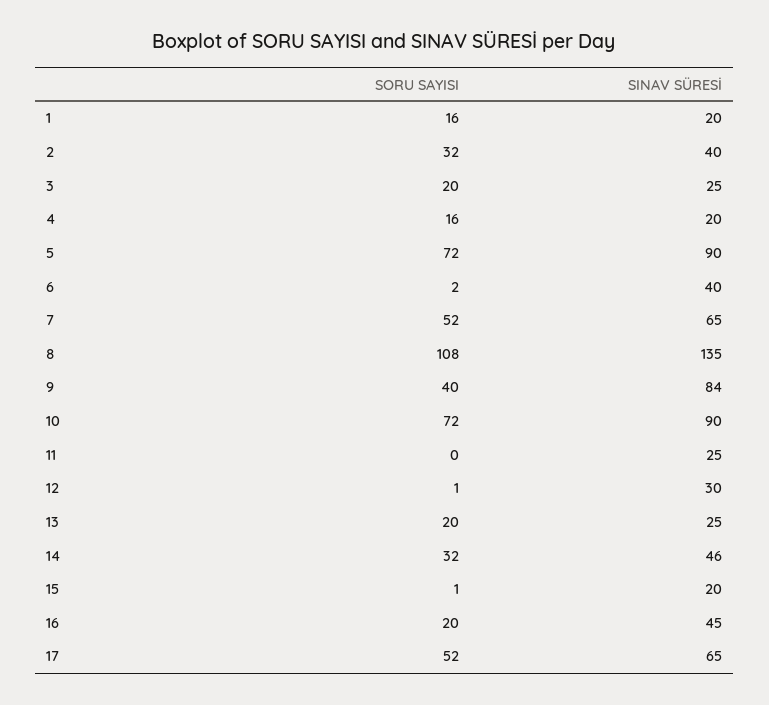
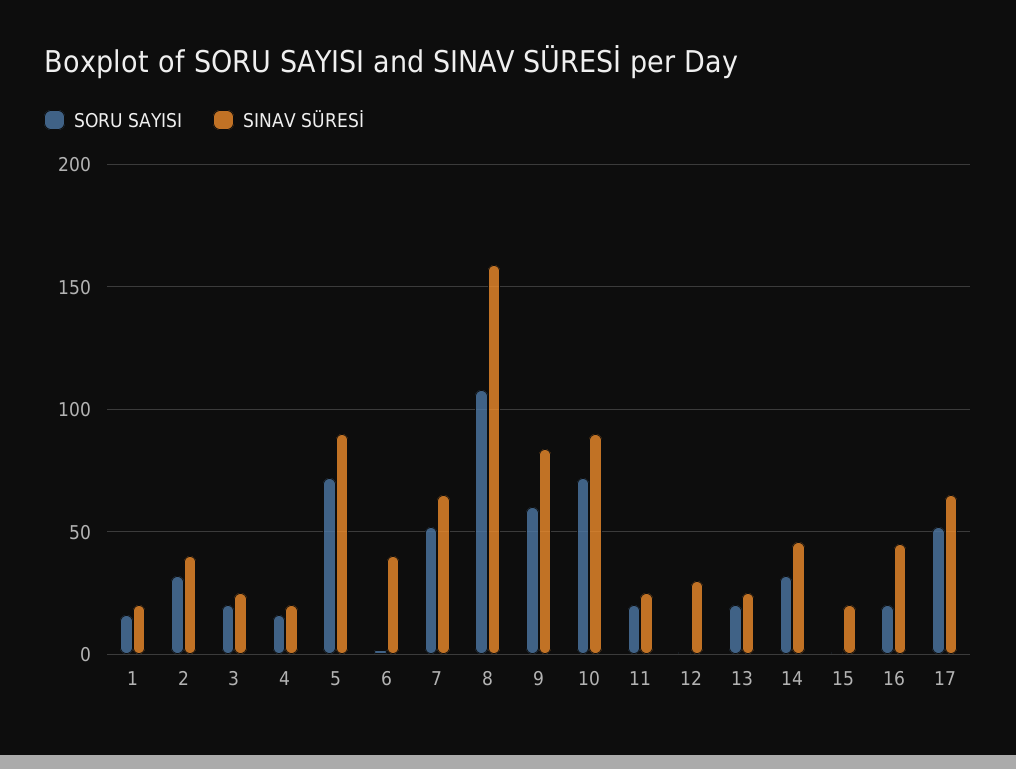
SINAV SÜRESİ, 8: 135 -> 160
SORU SAYISI, 9: 40 -> 60
SORU SAYISI, 11: 0 -> 20

